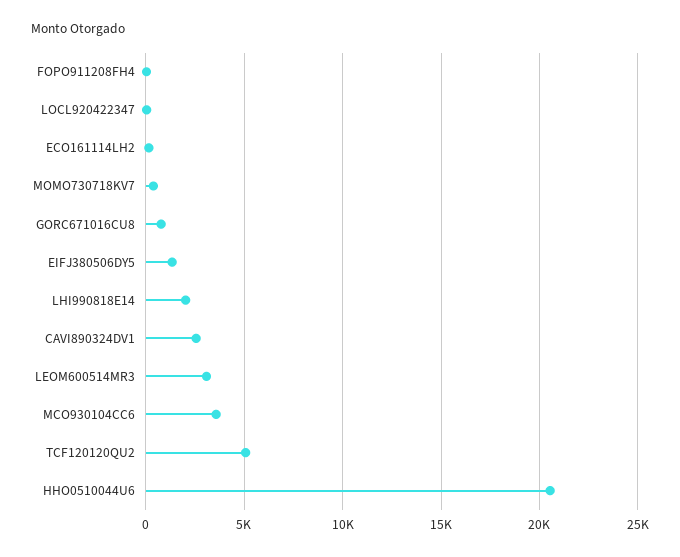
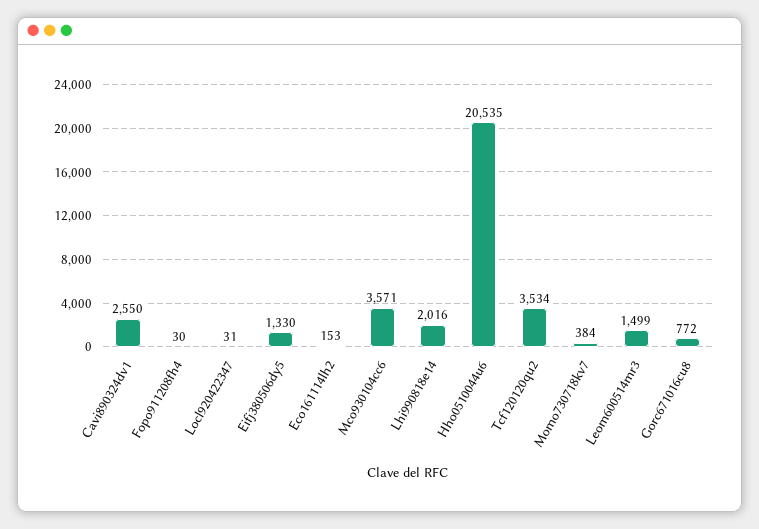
LEOM600514MR3: 3000 -> 1499
TCF120120QU2: 5000 -> 3534

